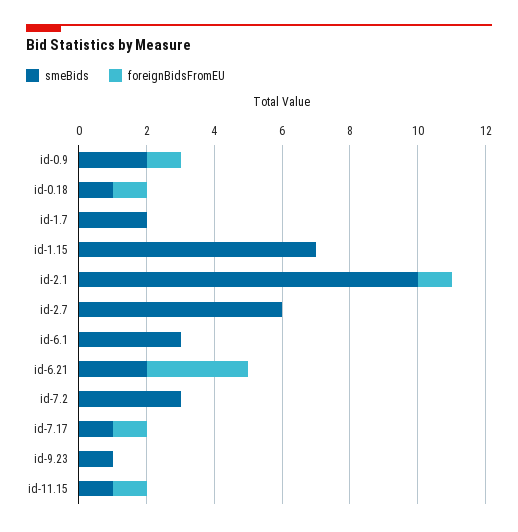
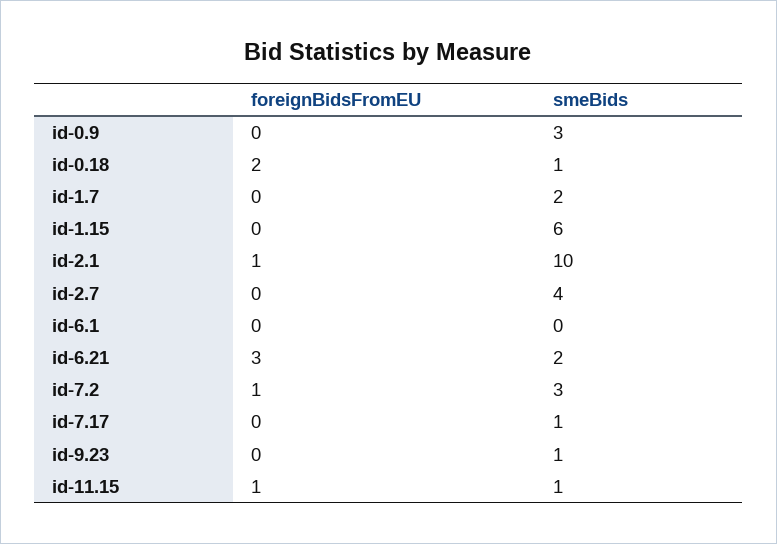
smeBids, id-0.9: 2 -> 3
foreignBidsFromEU, id-0.9: 1 -> 0
foreignBidsFromEU, id-0.18: 1 -> 2
smeBids, id-1.15: 7 -> 6
smeBids, id-2.7: 6 -> 4
smeBids, id-6.1: 3 -> 0
foreignBidsFromEU, id-7.2: 0 -> 1
foreignBidsFromEU, id-7.17: 1 -> 0

